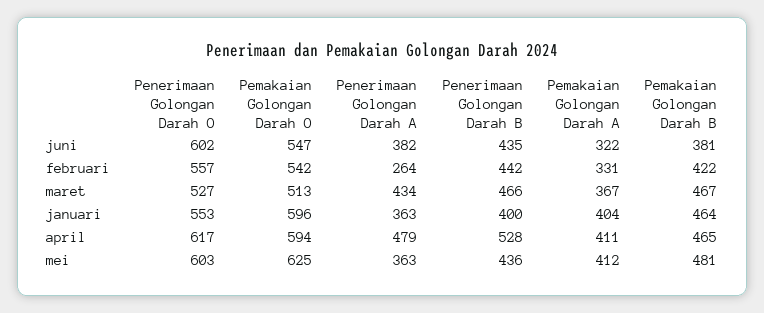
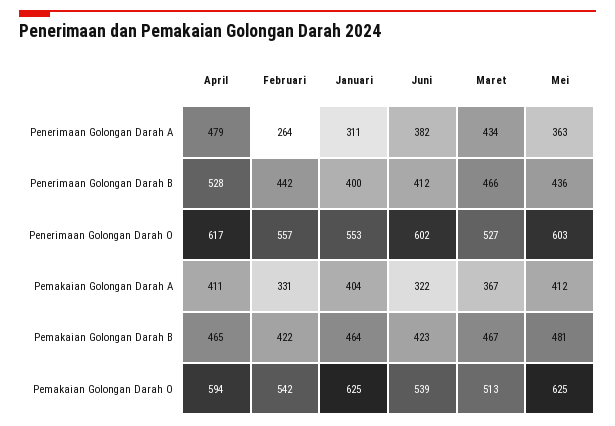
Pemakaian Golongan Darah O, juni: 547 -> 539
Penerimaan Golongan Darah B, juni: 435 -> 412
Pemakaian Golongan Darah B, juni: 381 -> 423
Pemakaian Golongan Darah O, januari: 596 -> 625
Penerimaan Golongan Darah A, januari: 363 -> 311

